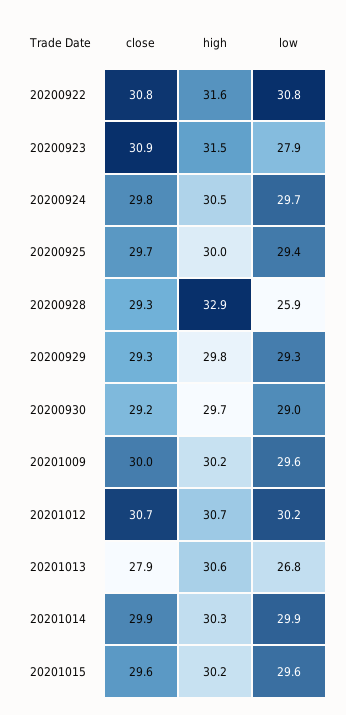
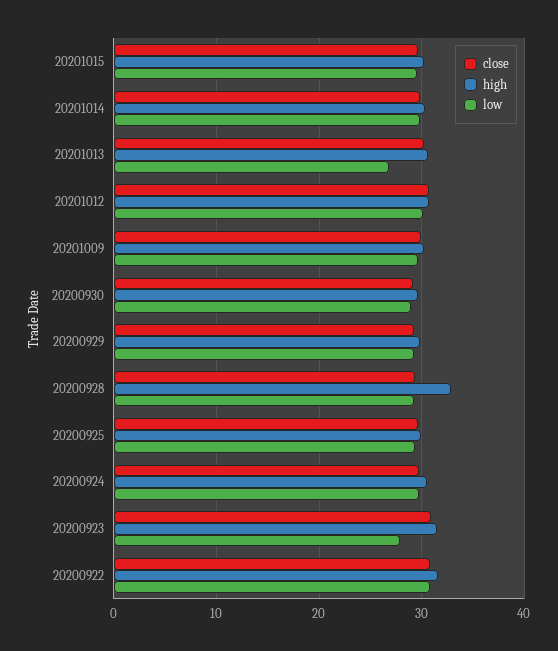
low, 20200928: 25.9 -> 29
close, 20201013: 27.9 -> 30

